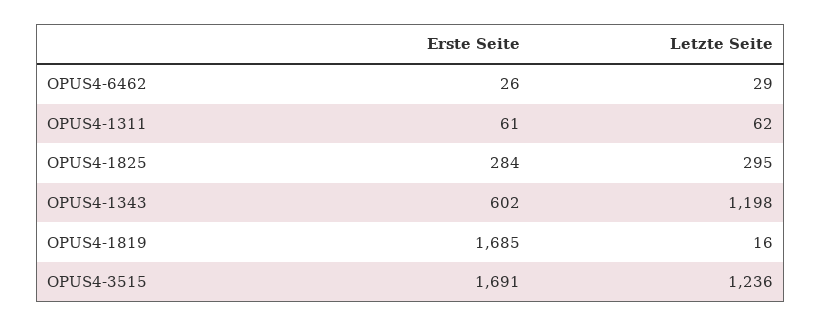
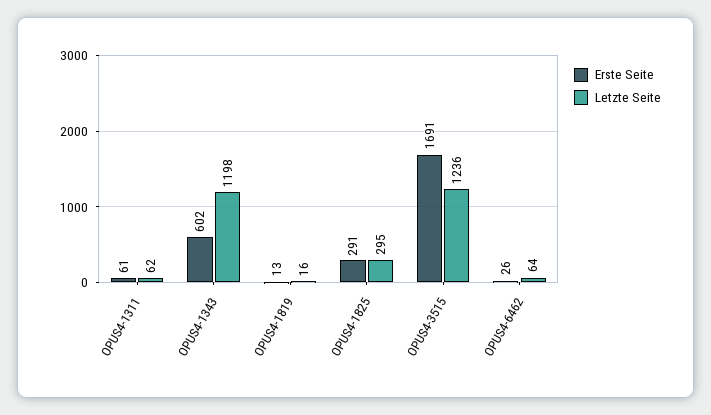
Letzte Seite, OPUS4-6462: 29 -> 64
Erste Seite, OPUS4-1825: 284 -> 291
Erste Seite, OPUS4-1819: 1685 -> 13

